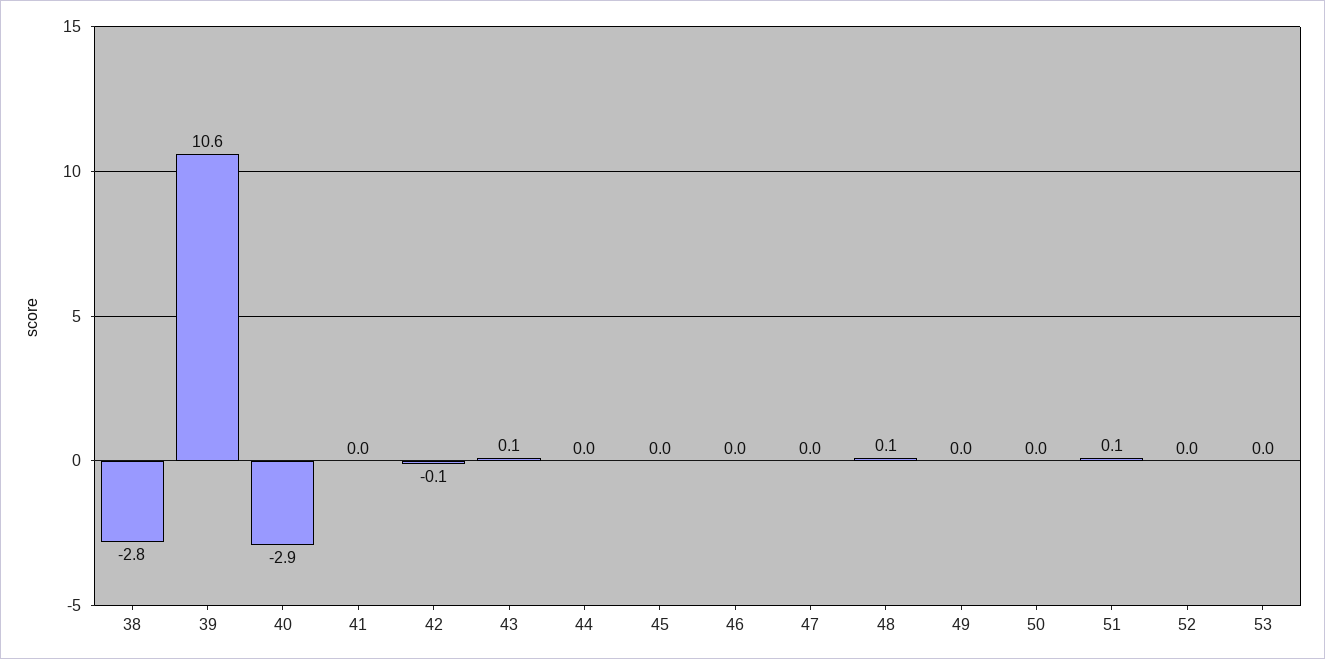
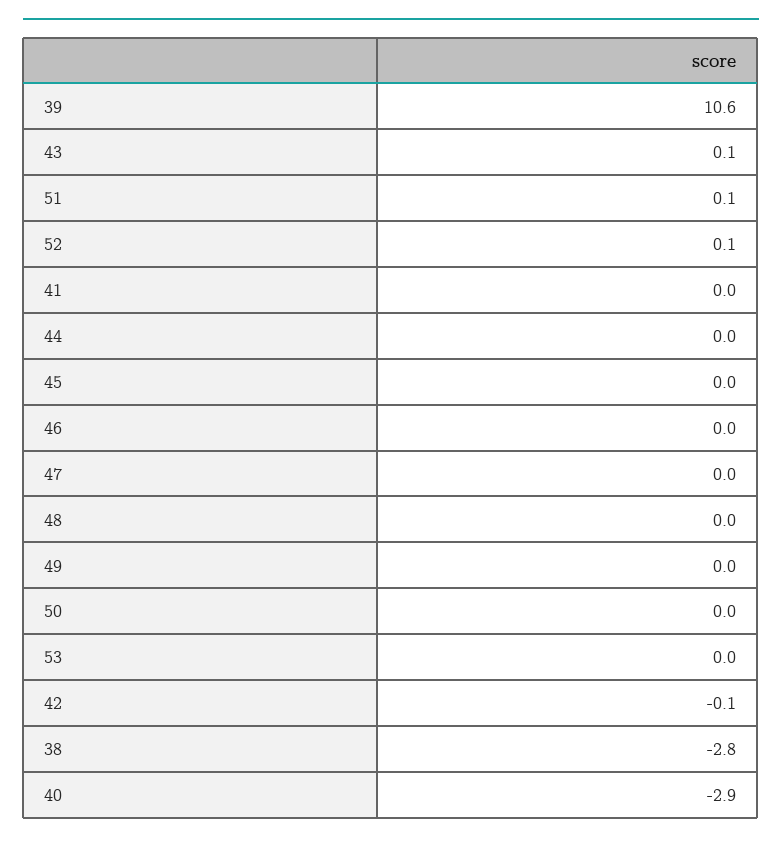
48: 0.1 -> 0
52: 0 -> 0.1

